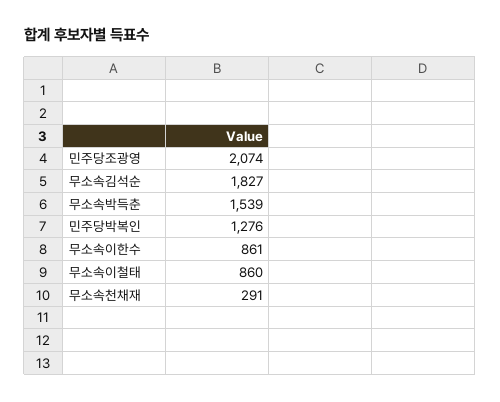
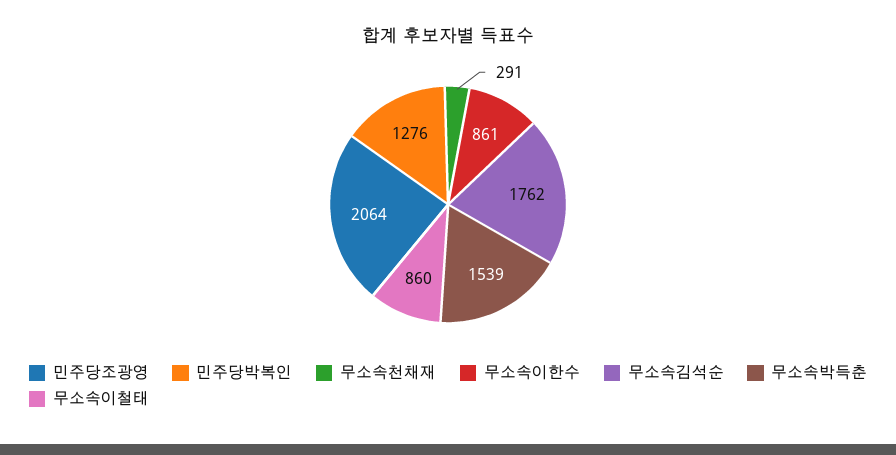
민주당조광영: 2074 -> 2064
무소속김석순: 1827 -> 1762

